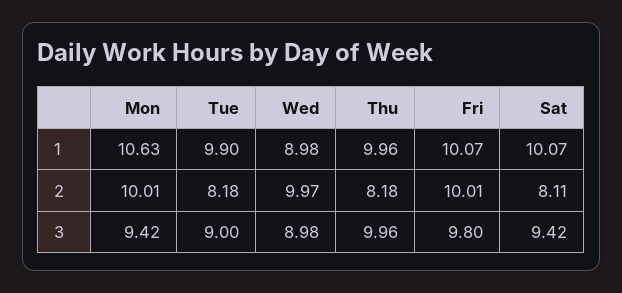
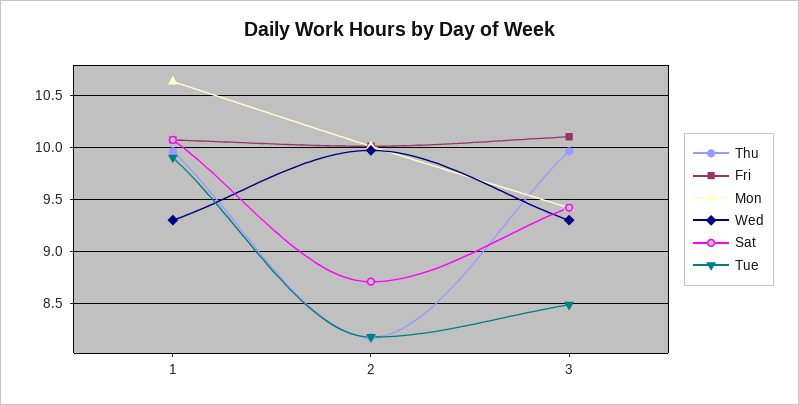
Wed, 1: 8.98 -> 9.3
Sat, 2: 8.11 -> 8.7
Tue, 3: 9 -> 8.5
Wed, 3: 8.98 -> 9.3
Fri, 3: 9.8 -> 10.1

